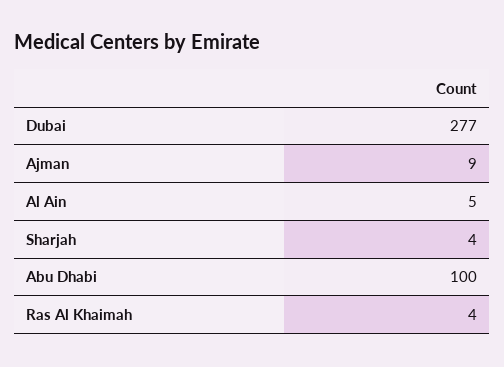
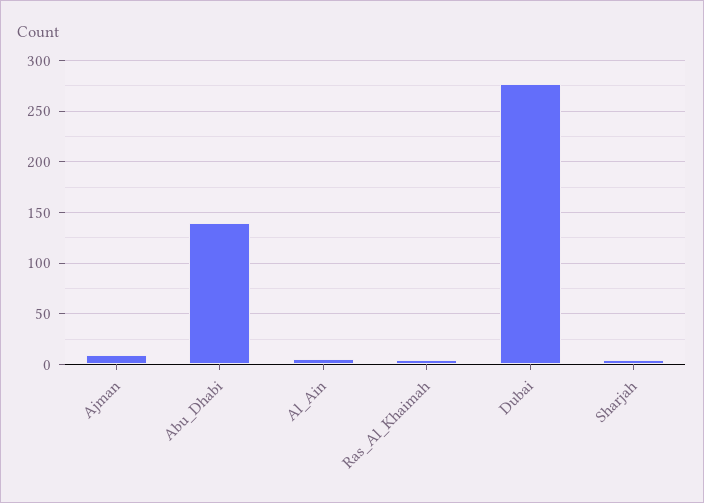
Abu Dhabi: 100 -> 140

